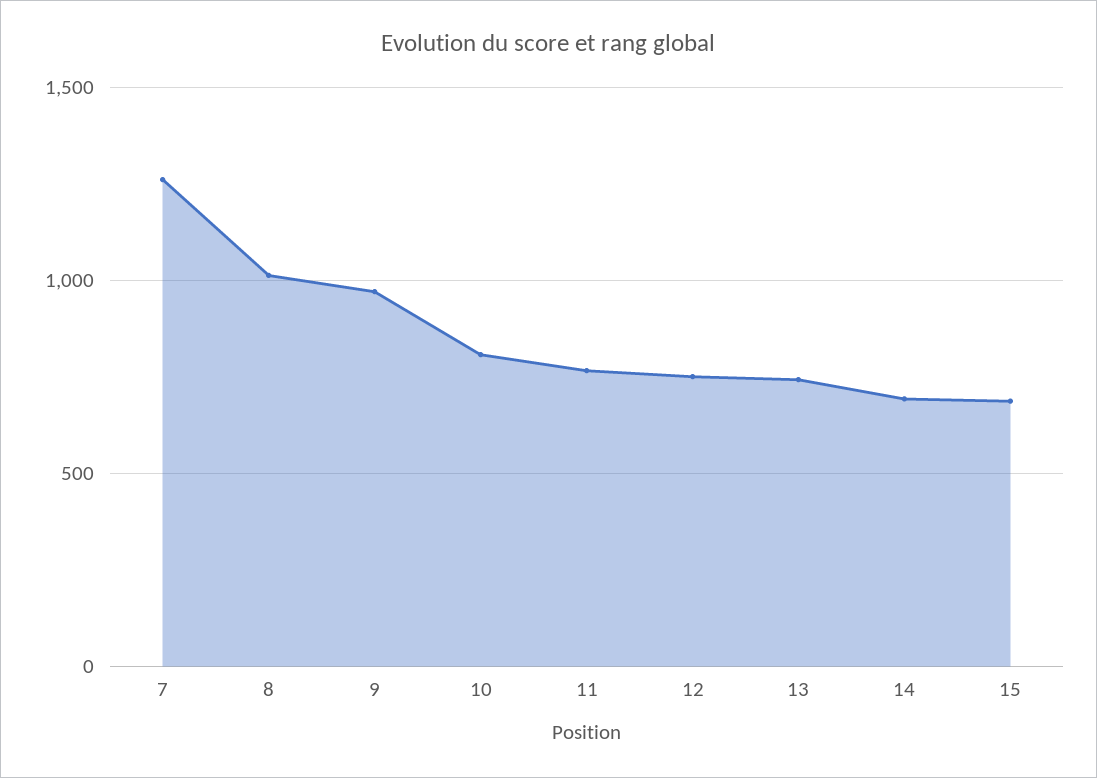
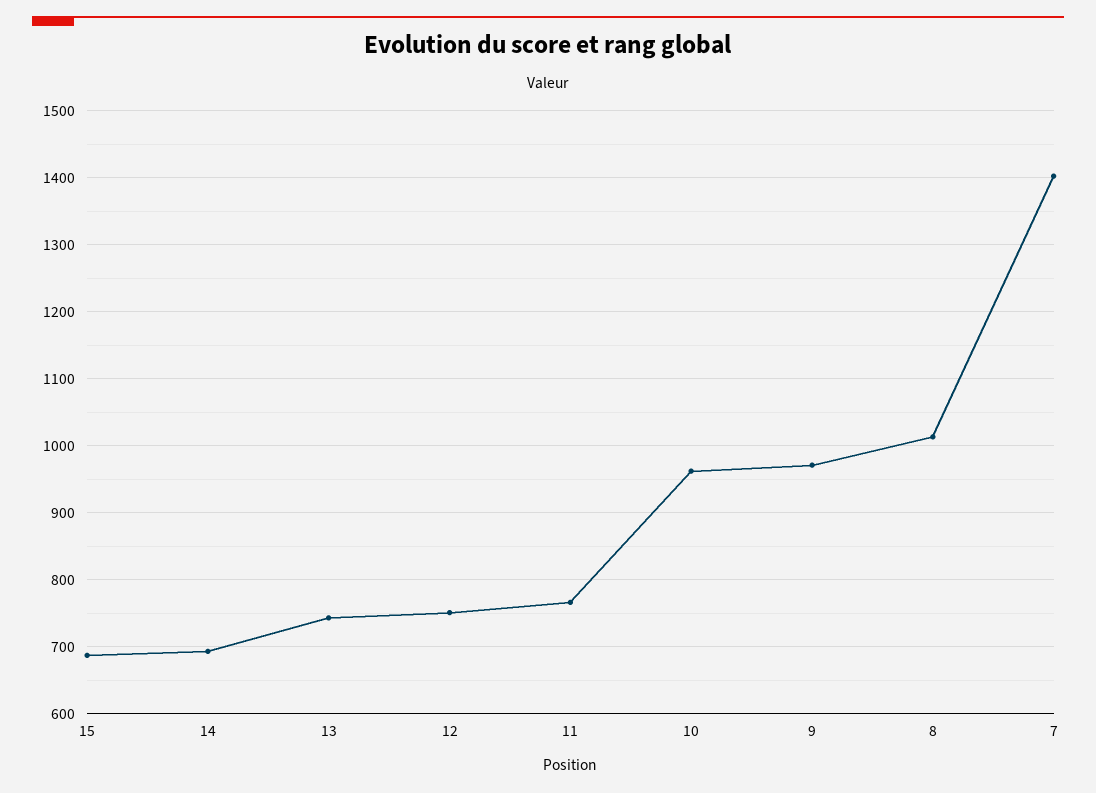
7: 1250 -> 1400
10: 800 -> 960

